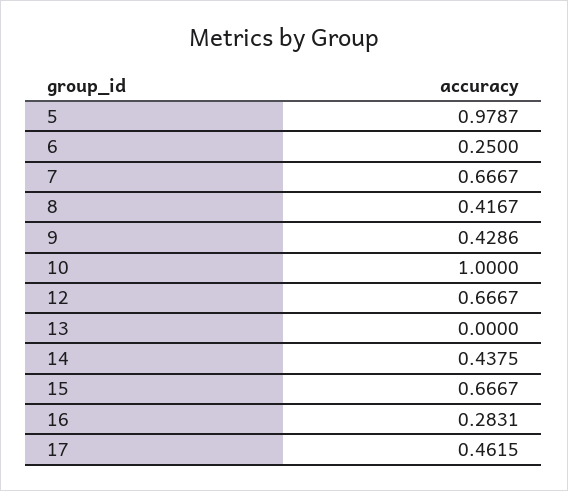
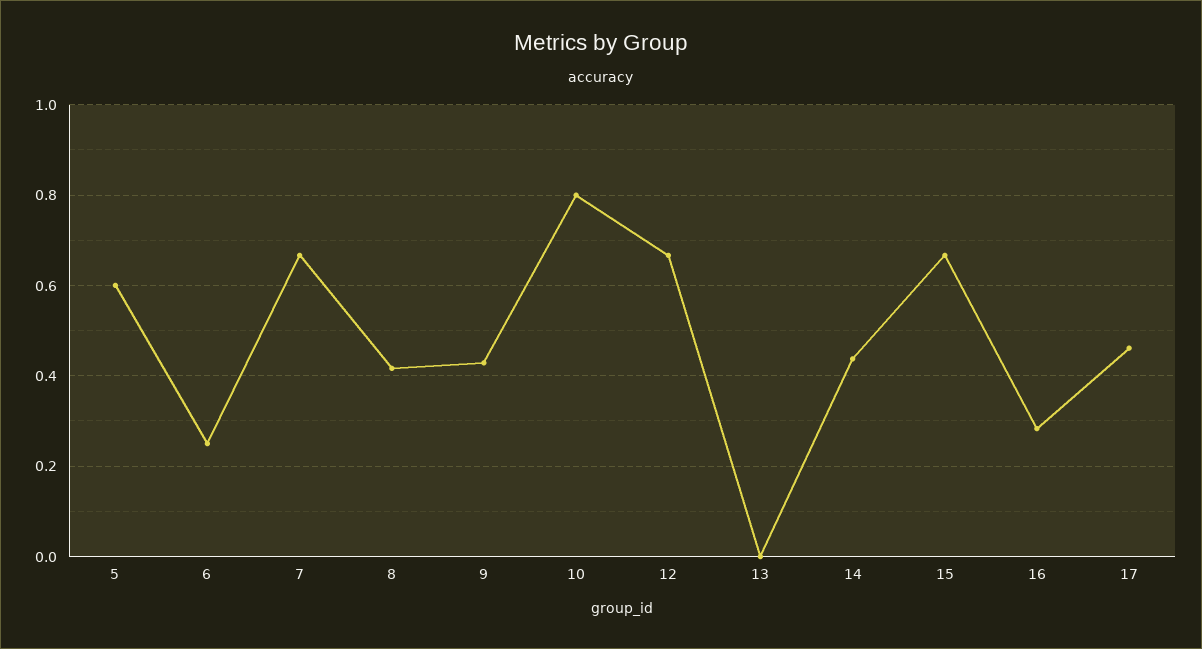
5: 0.9787 -> 0.6
10: 1 -> 0.8

